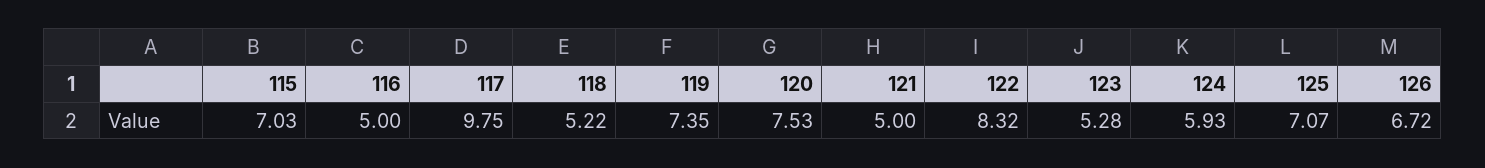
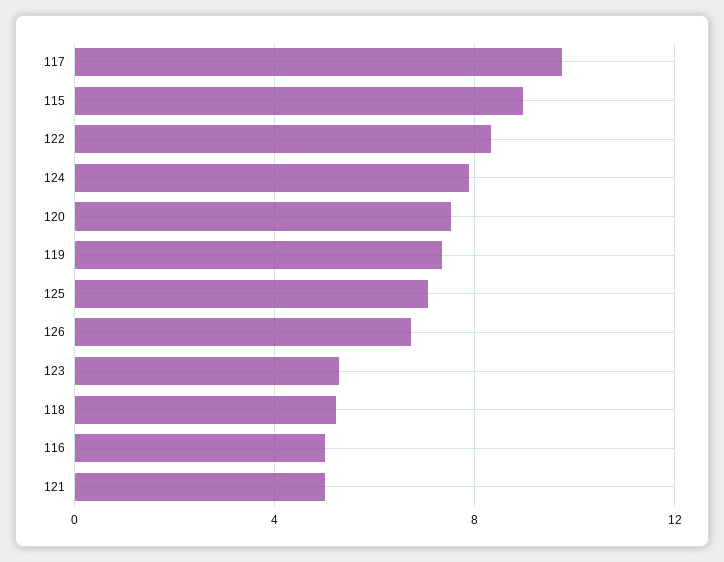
115: 7.03 -> 9
124: 5.93 -> 8

